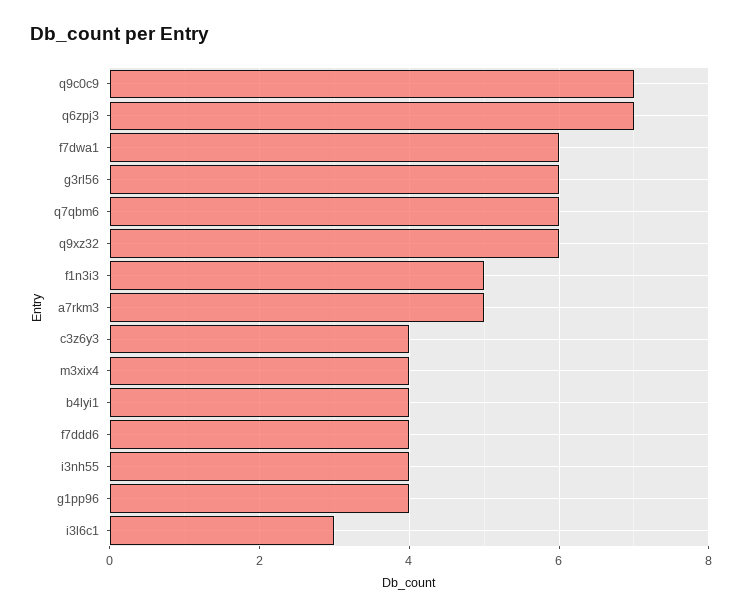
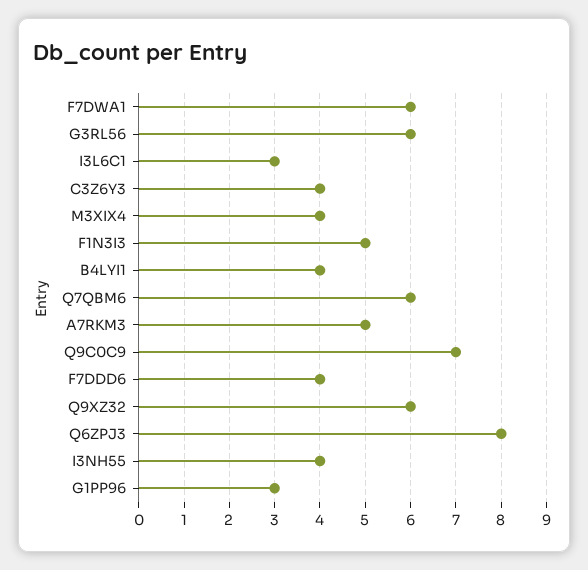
q6zpj3: 7 -> 8
g1pp96: 4 -> 3

